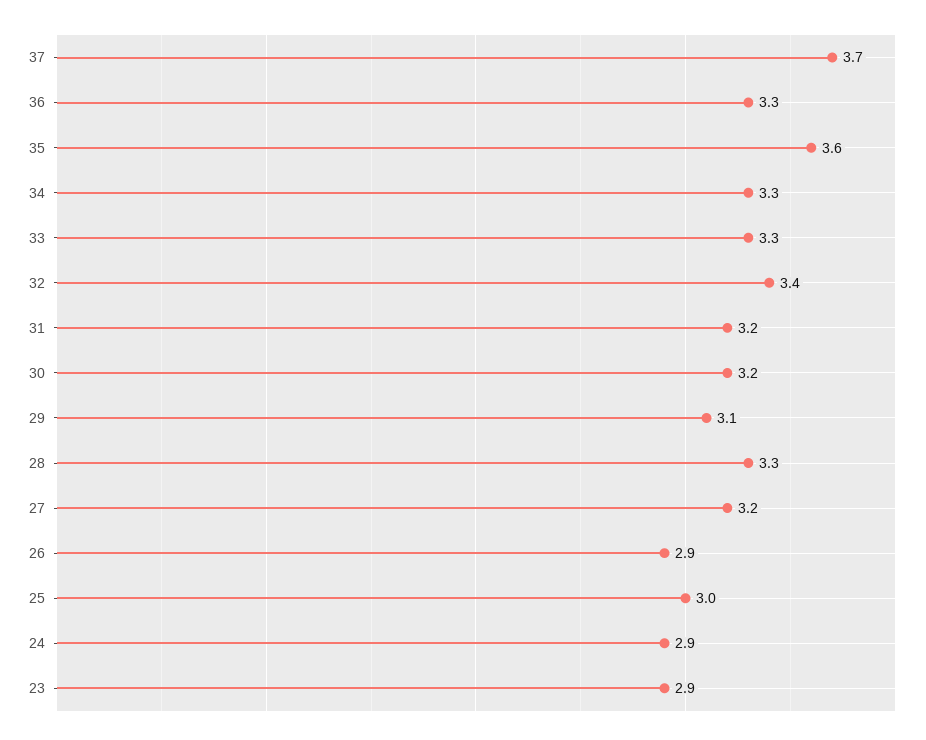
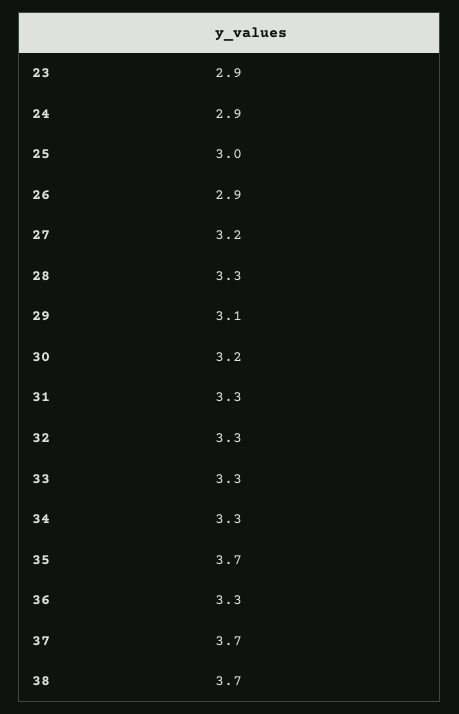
35: 3.6 -> 3.7
32: 3.4 -> 3.3
31: 3.2 -> 3.3
38: none -> 3.7

